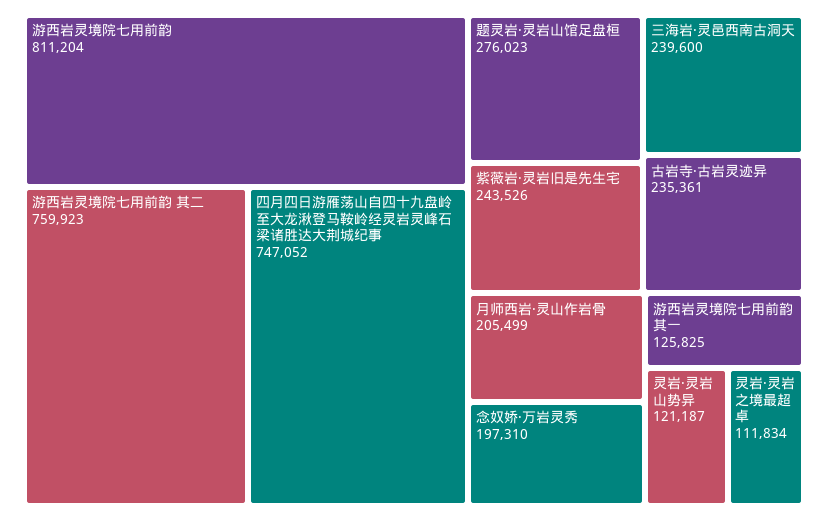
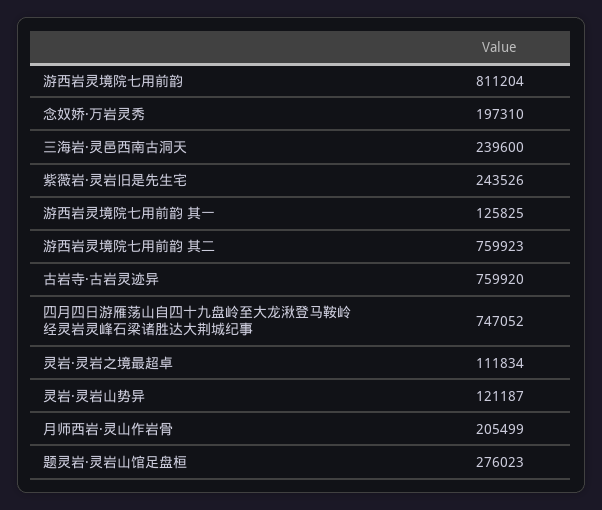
古岩寺·古岩灵迹异: 235361 -> 759920

